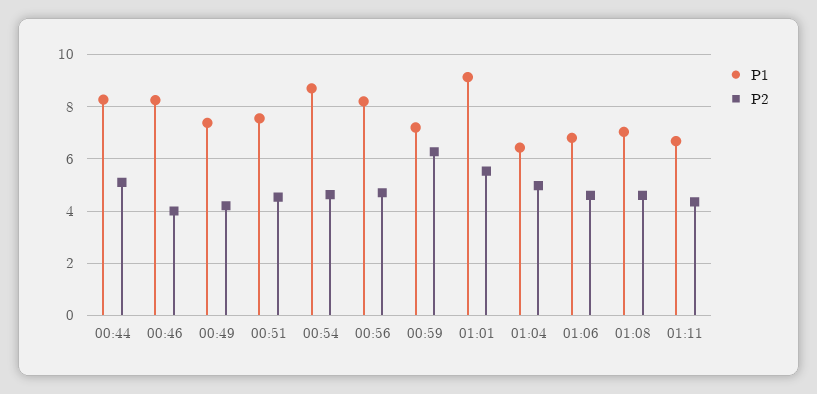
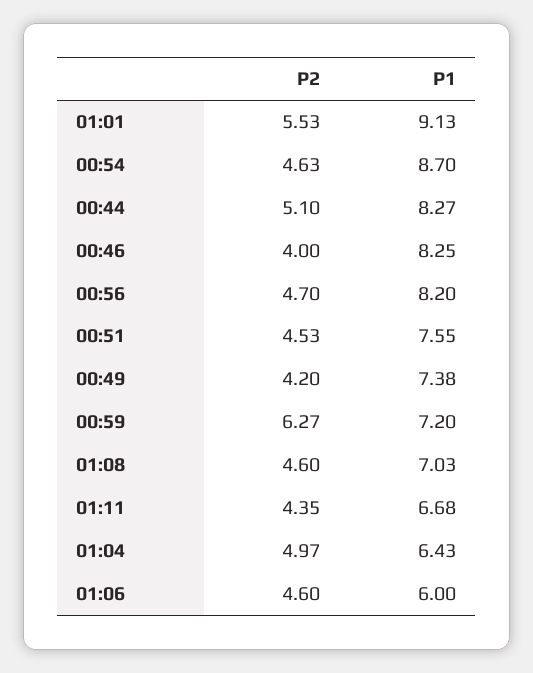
P1, 01:06: 6.75 -> 6

